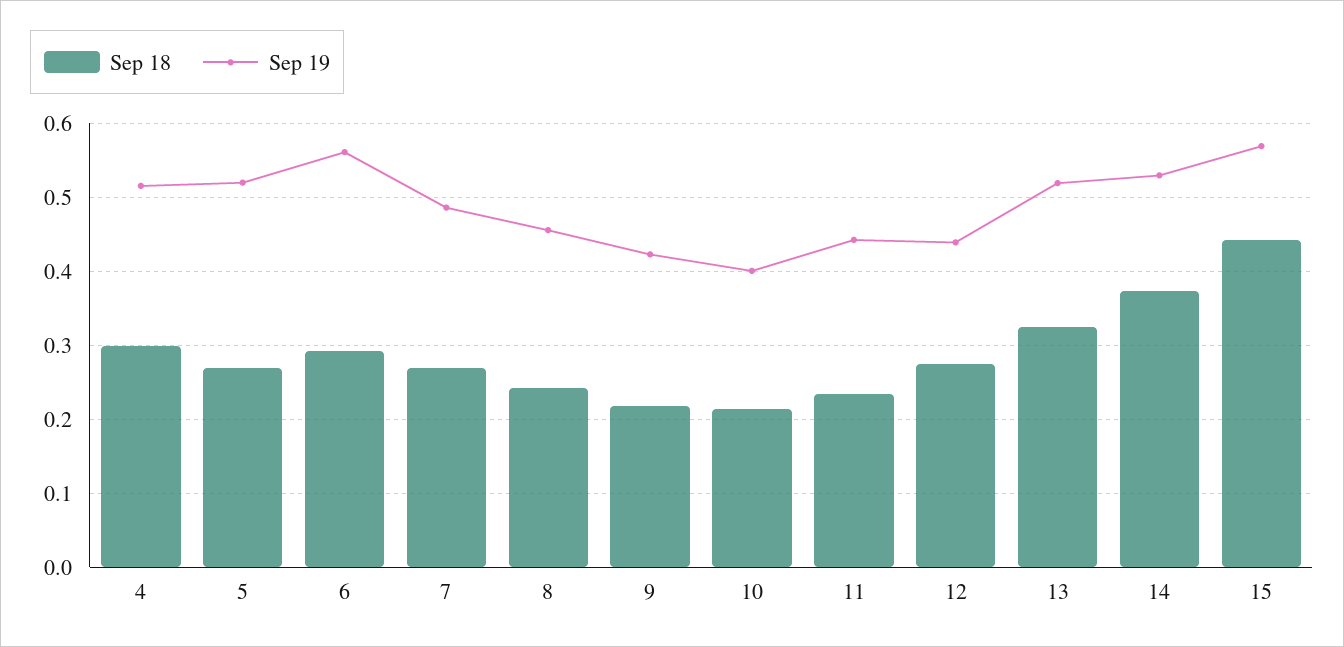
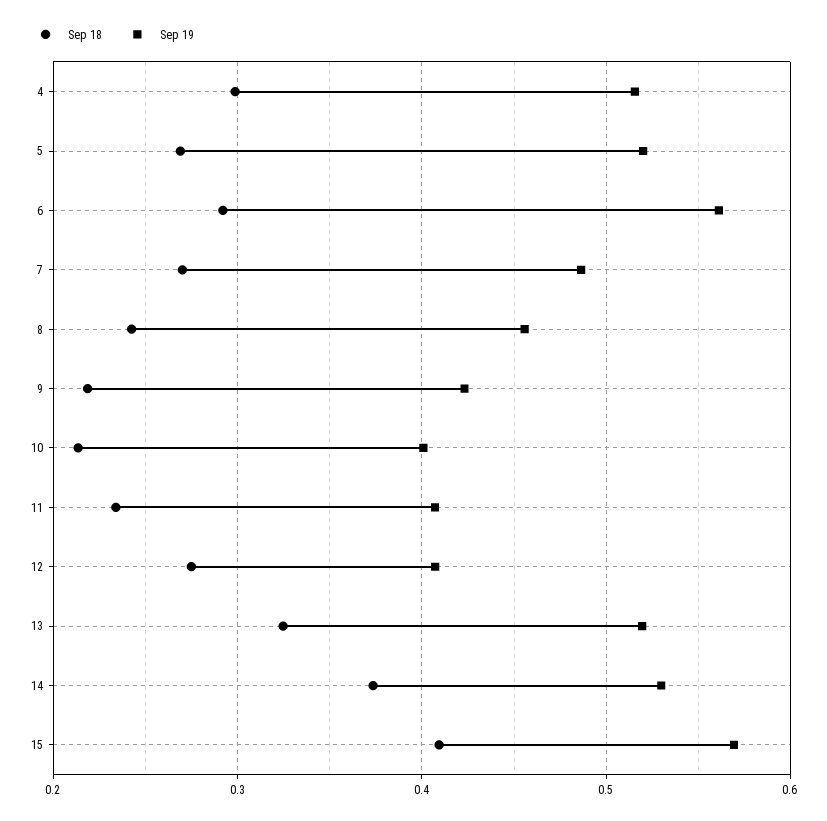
Sep 19, 11: 0.44 -> 0.41
Sep 19, 12: 0.44 -> 0.41
Sep 18, 15: 0.44 -> 0.41

